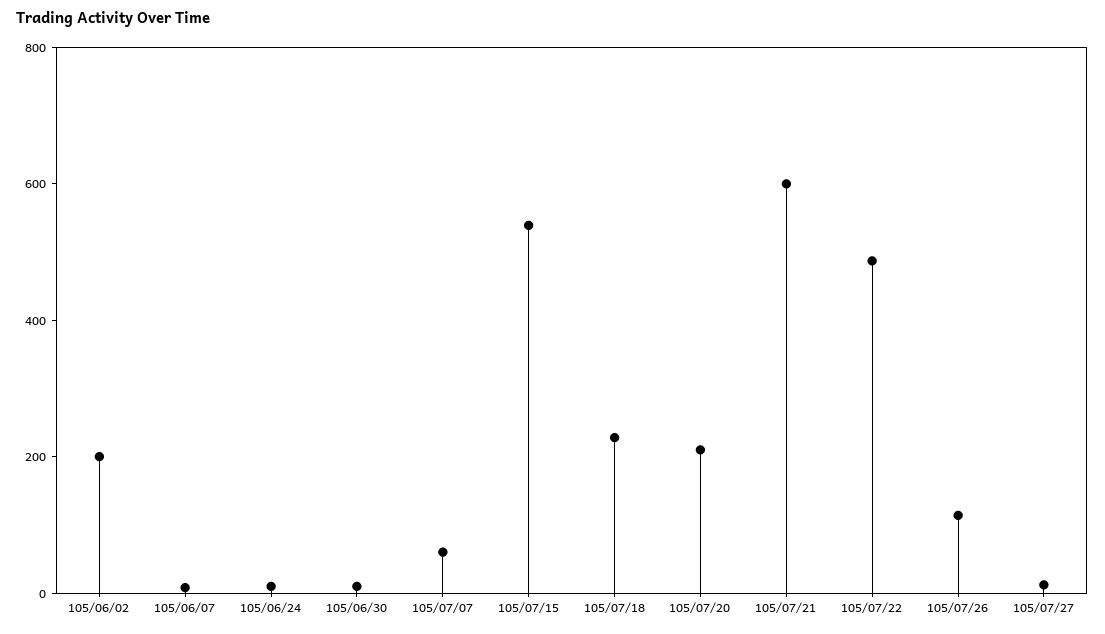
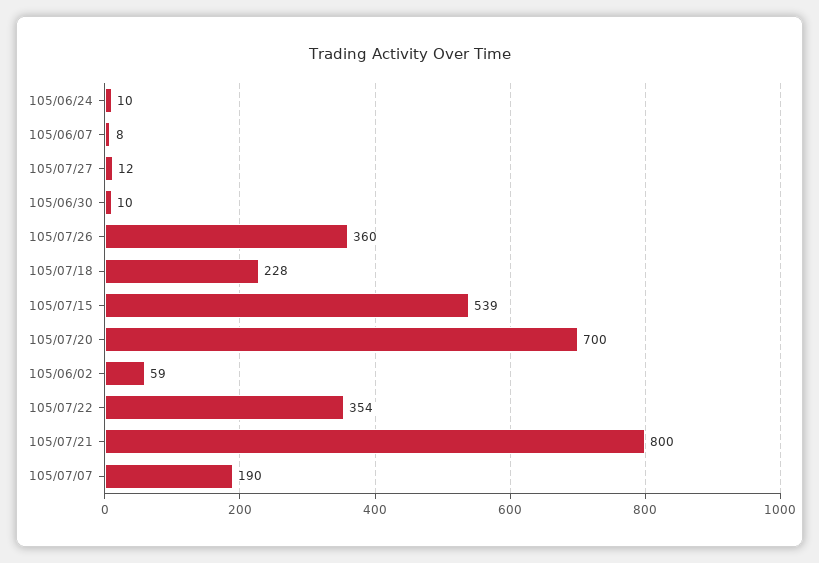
105/06/02: 200 -> 59
105/07/07: 50 -> 190
105/07/20: 200 -> 700
105/07/21: 600 -> 800
105/07/22: 500 -> 354
105/07/26: 100 -> 360

